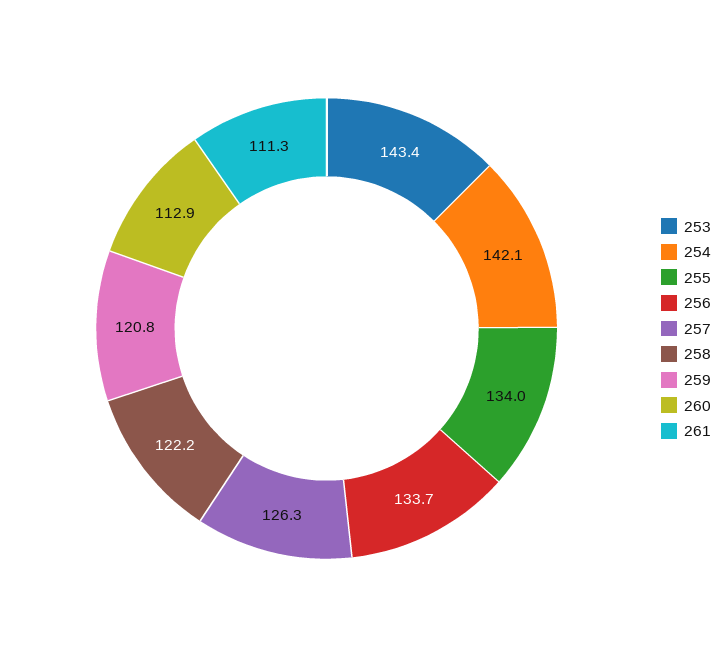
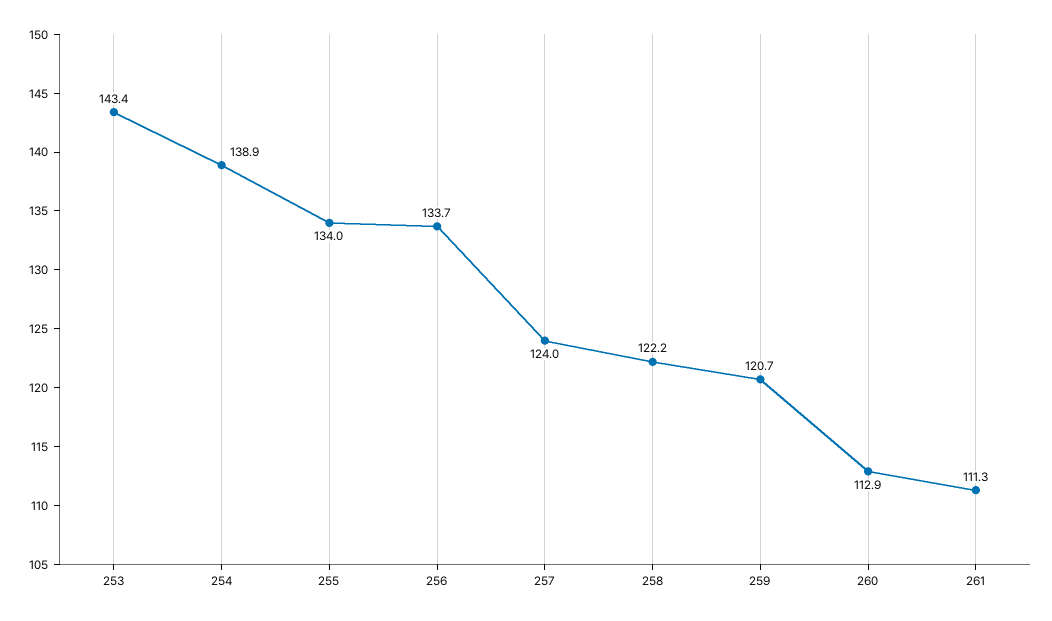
254: 142.1 -> 138.9
257: 126.3 -> 124
259: 120.8 -> 120.7

